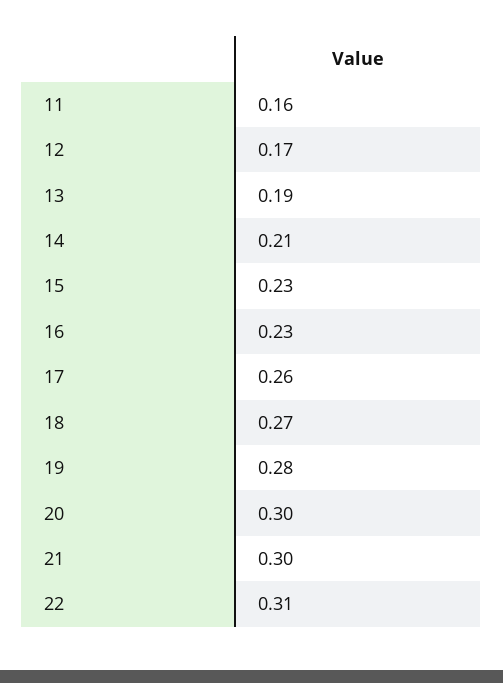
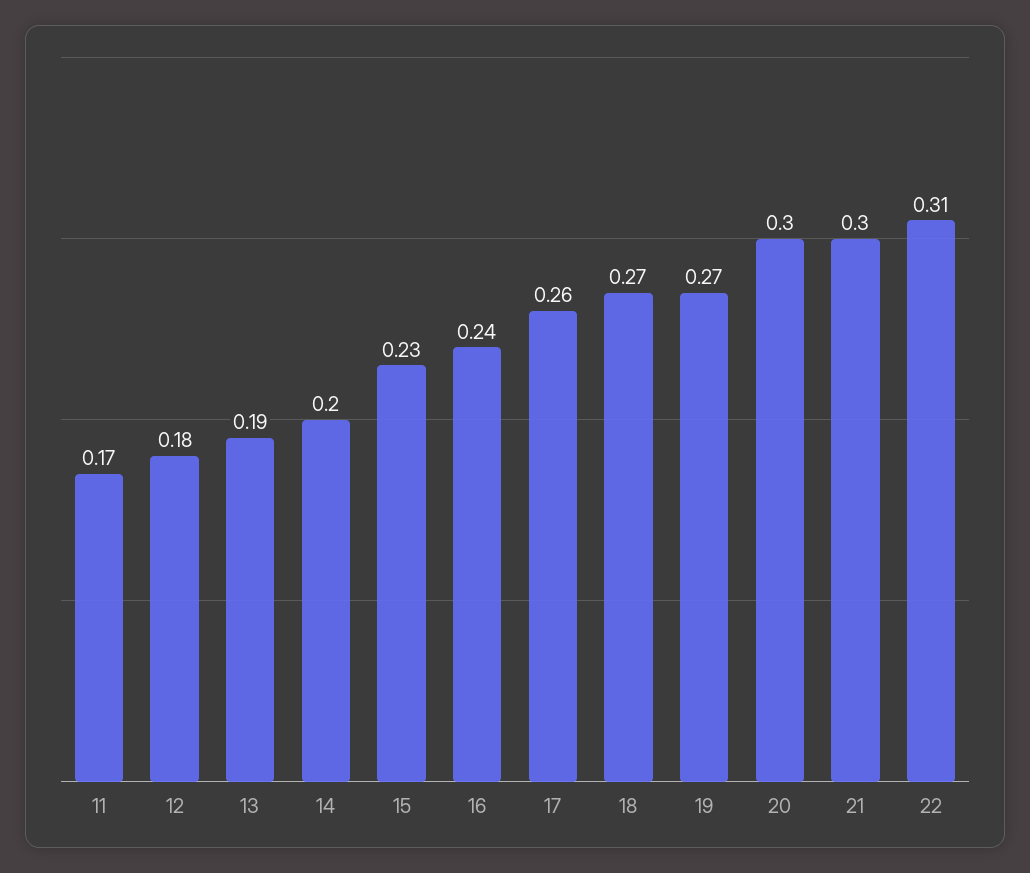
11: 0.16 -> 0.17
12: 0.17 -> 0.18
14: 0.21 -> 0.2
16: 0.23 -> 0.24
19: 0.28 -> 0.27

